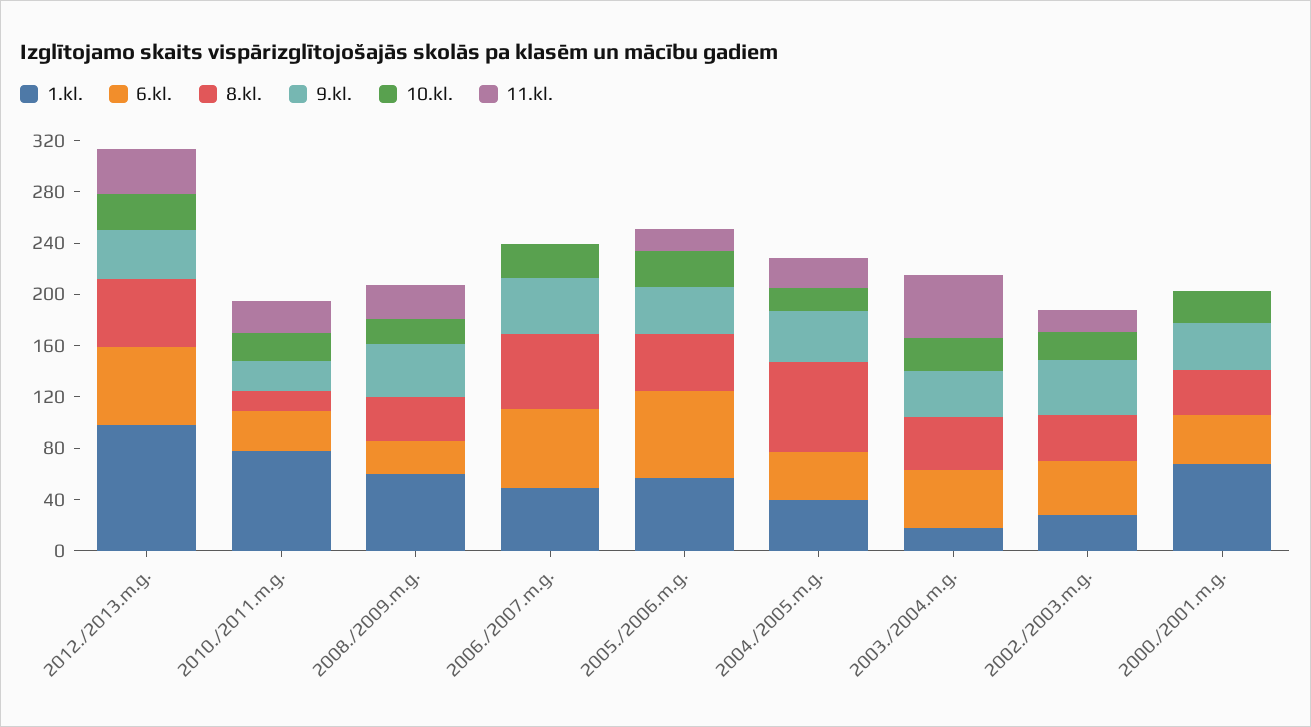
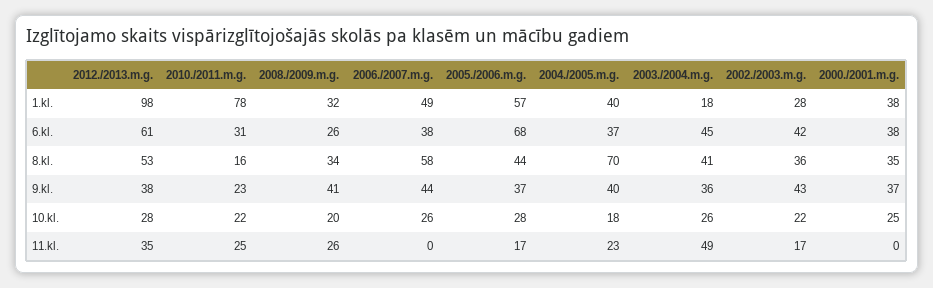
1.kl., 2008./2009.m.g.: 60 -> 32
6.kl., 2006./2007.m.g.: 60 -> 38
1.kl., 2000./2001.m.g.: 70 -> 38

